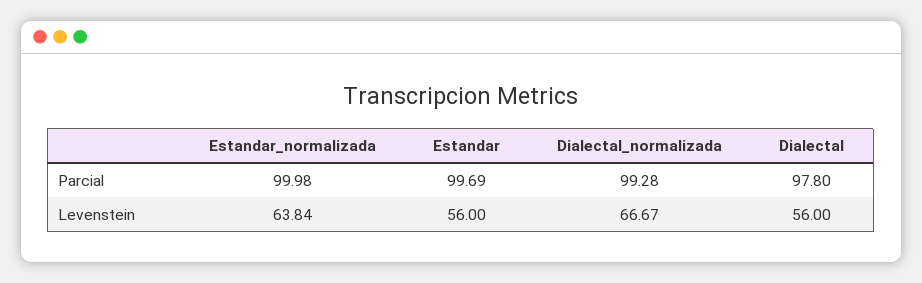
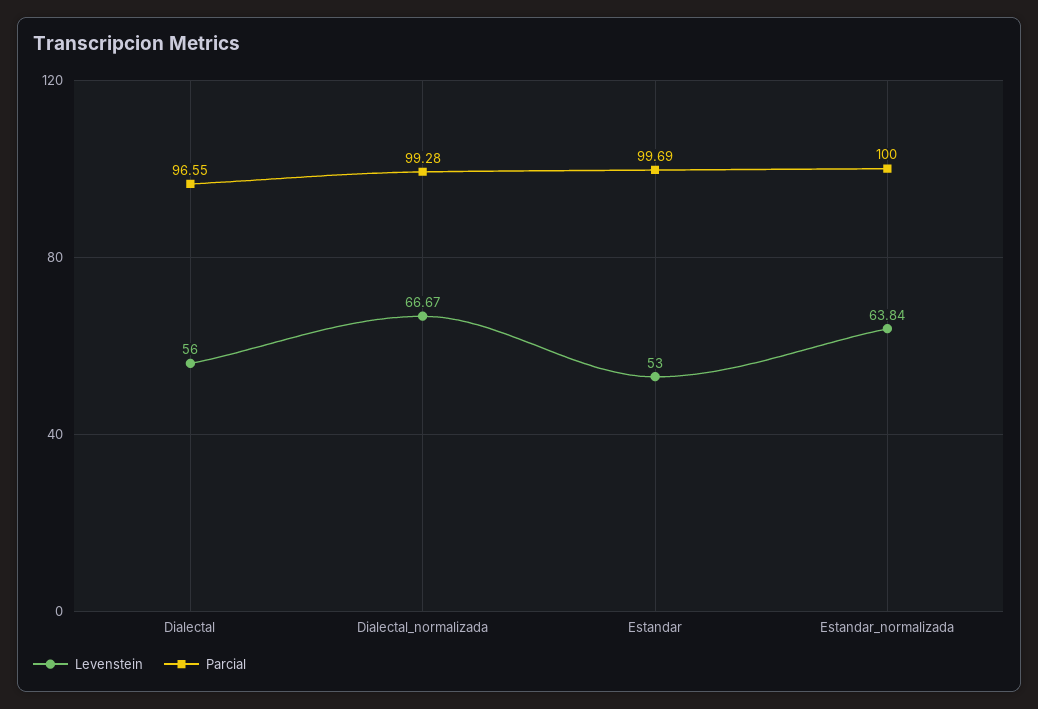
Parcial, Estandar_normalizada: 99.98 -> 100
Parcial, Dialectal: 97.8 -> 96.55
Levenstein, Estandar: 56 -> 53

